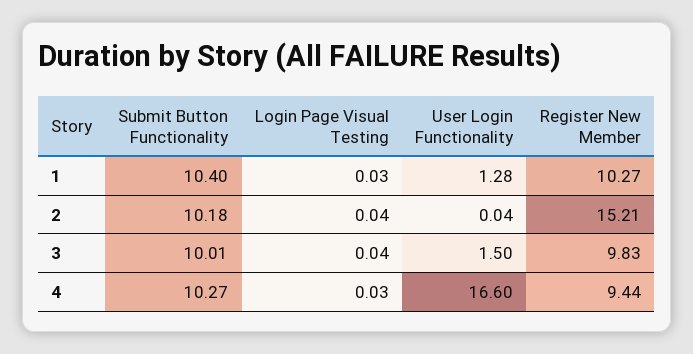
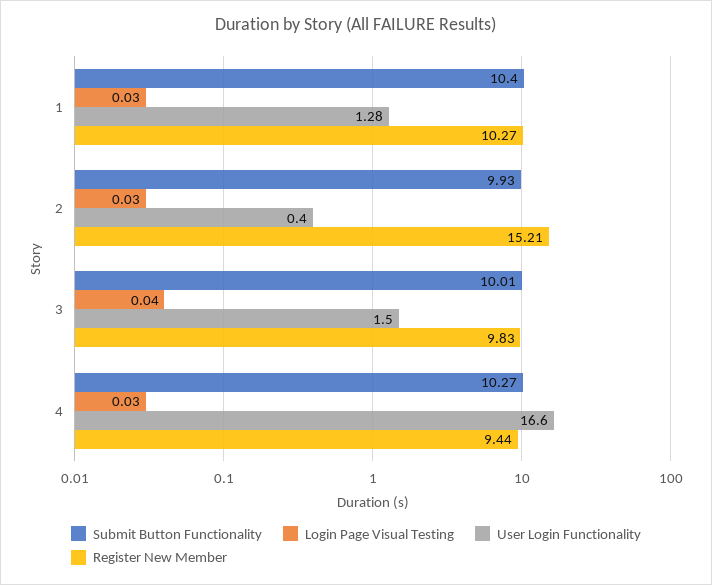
Submit Button Functionality, 2: 10.18 -> 9.93
Login Page Visual Testing, 2: 0.04 -> 0.03
User Login Functionality, 2: 0.04 -> 0.4

